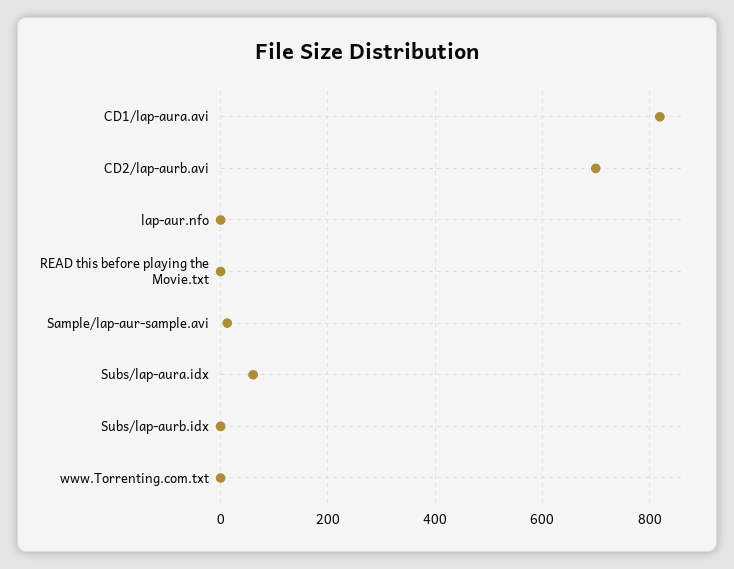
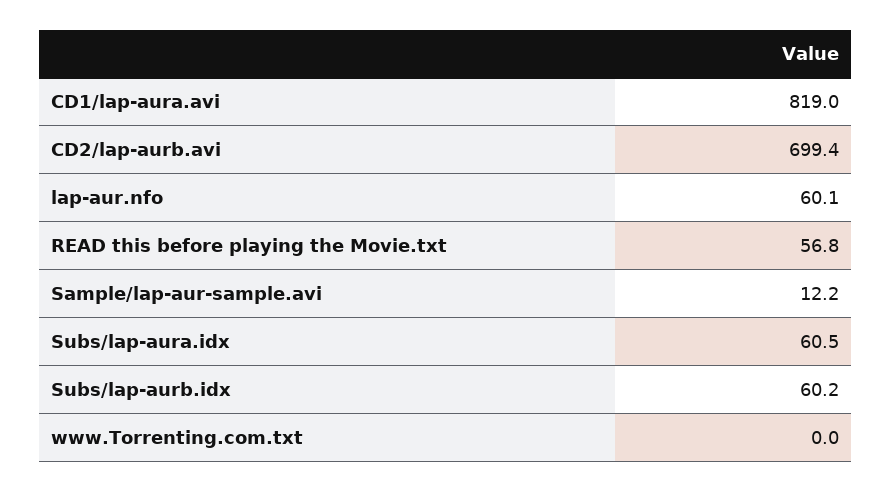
lap-aur.nfo: 0 -> 60.1
READ this before playing the Movie.txt: 0 -> 56.8
Subs/lap-aurb.idx: 0 -> 60.2

